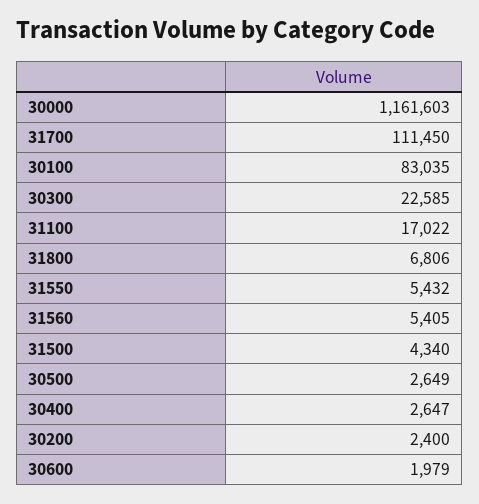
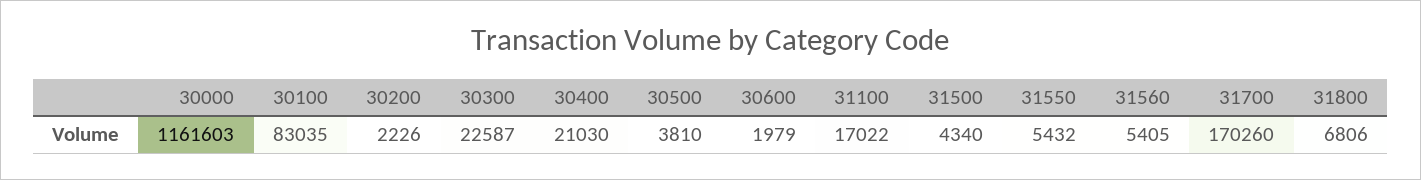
31700: 111450 -> 170260
30300: 22585 -> 22587
30500: 2649 -> 3810
30400: 2647 -> 21030
30200: 2400 -> 2226

